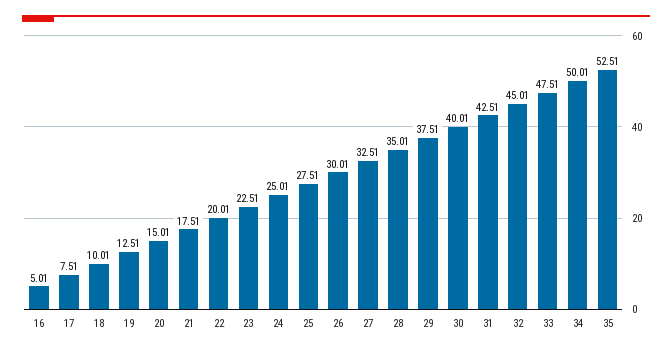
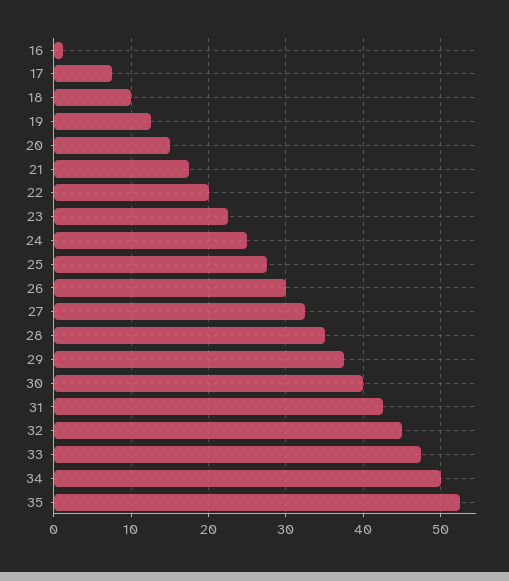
16: 5.01 -> 1

